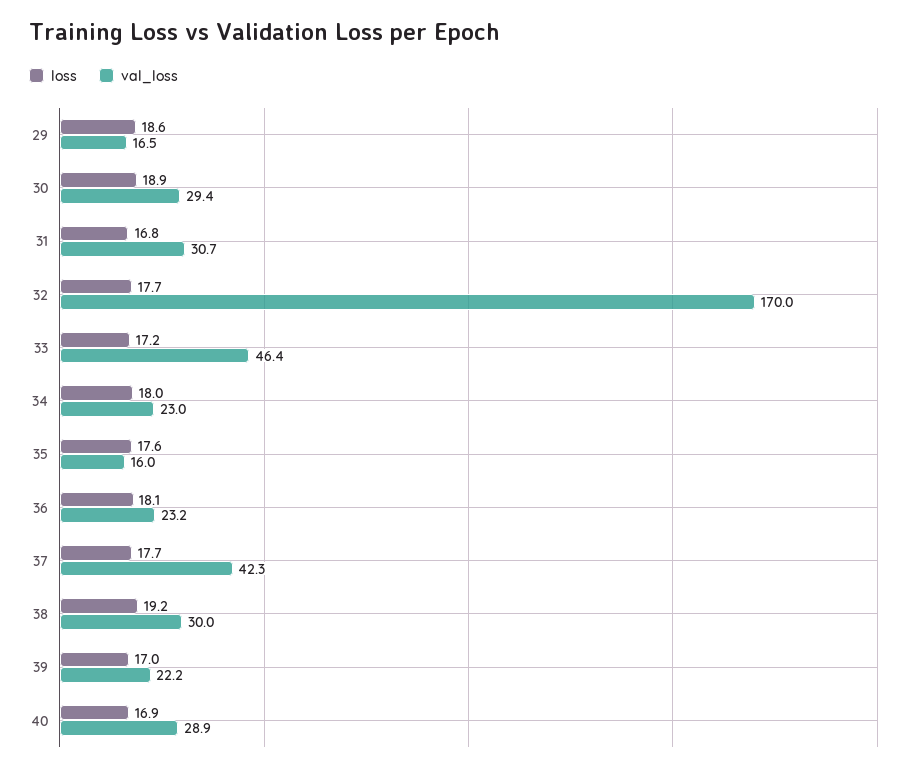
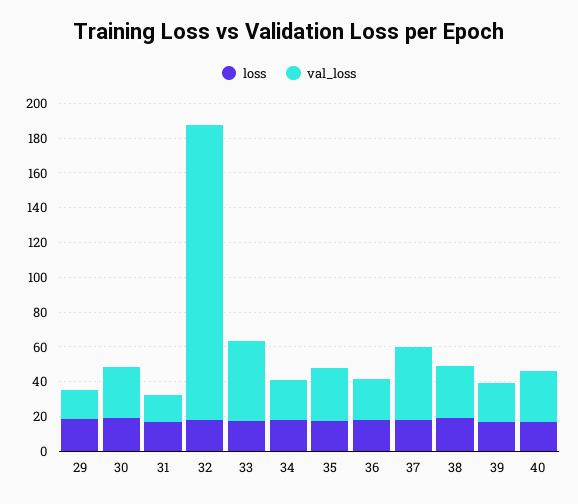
val_loss, 31: 30.7 -> 15
val_loss, 35: 16 -> 30

